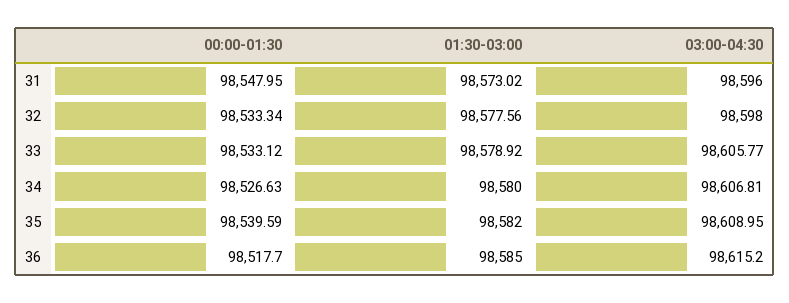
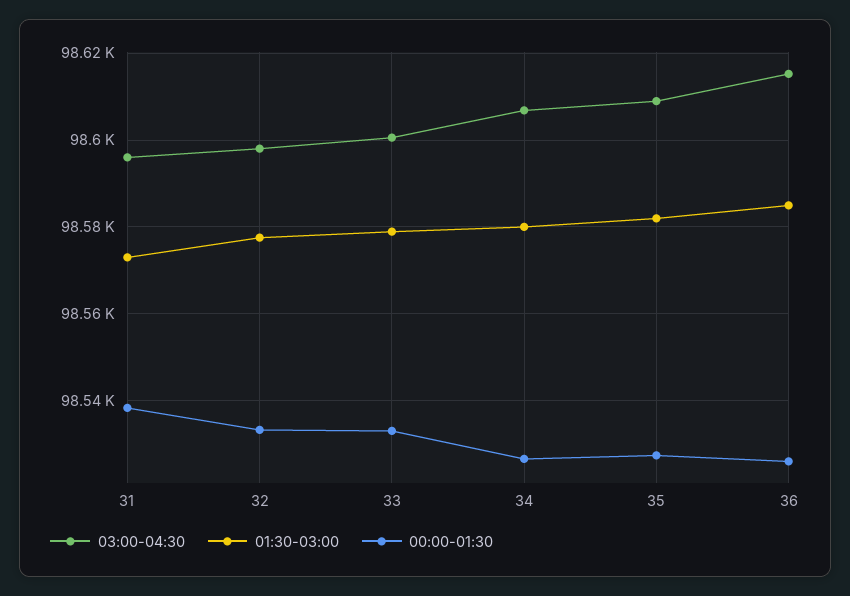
00:00-01:30, 31: 98547.95 -> 98538
03:00-04:30, 33: 98605.77 -> 98600
00:00-01:30, 35: 98539.59 -> 98528
00:00-01:30, 36: 98517.7 -> 98526

